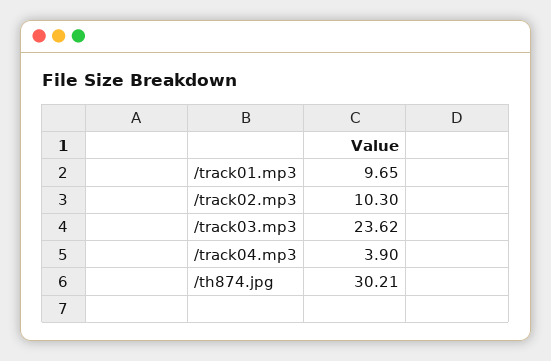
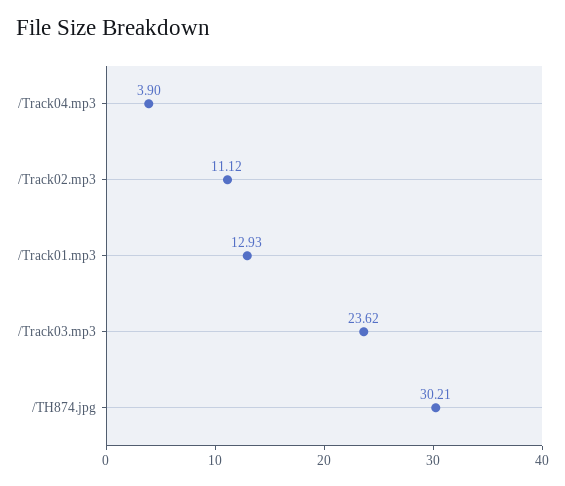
/track01.mp3: 9.65 -> 12.93
/track02.mp3: 10.3 -> 11.12

